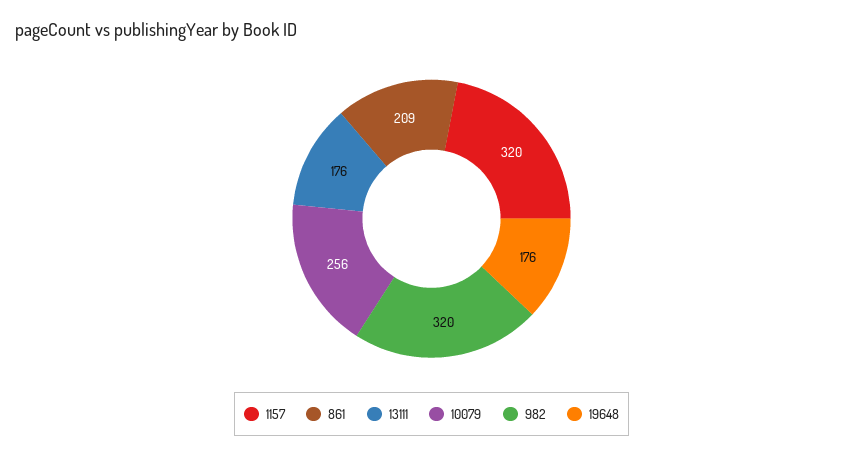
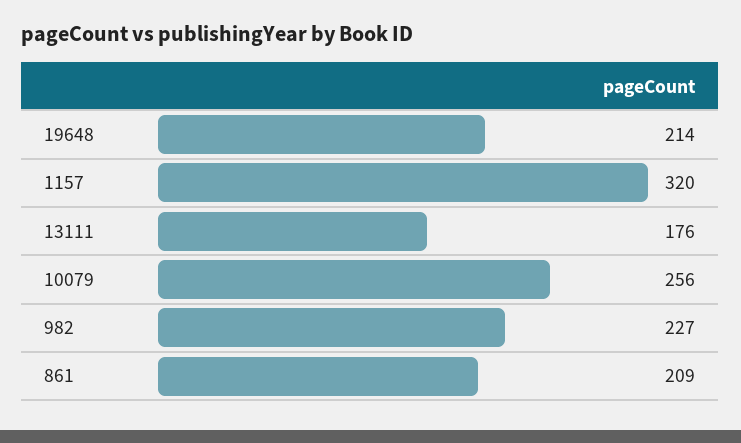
982: 320 -> 227
19648: 176 -> 214

